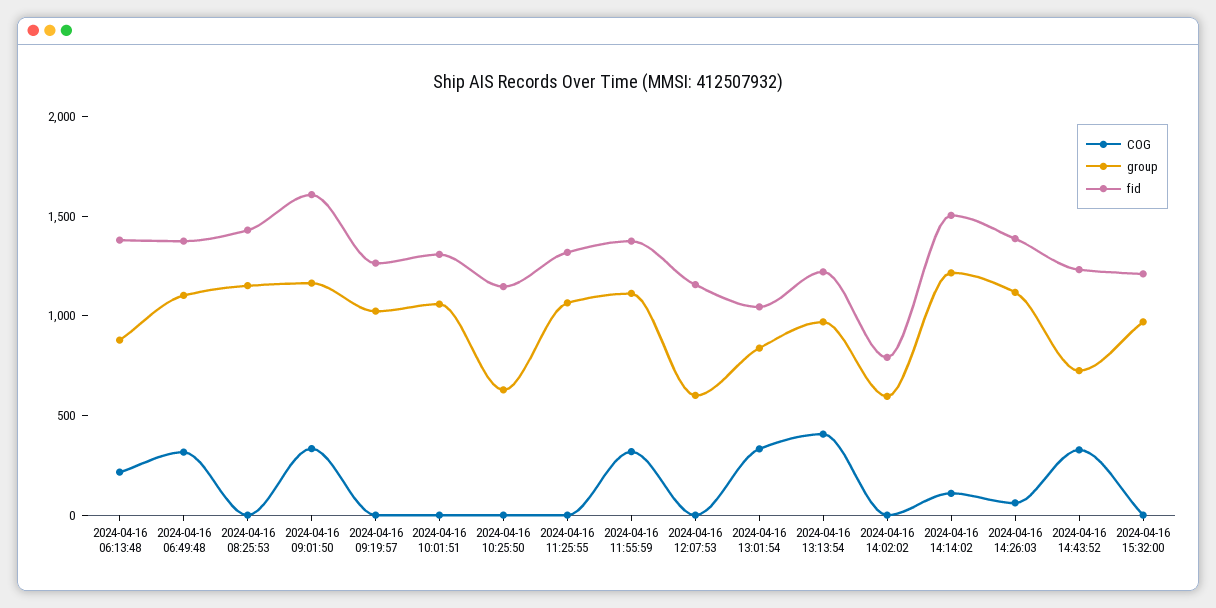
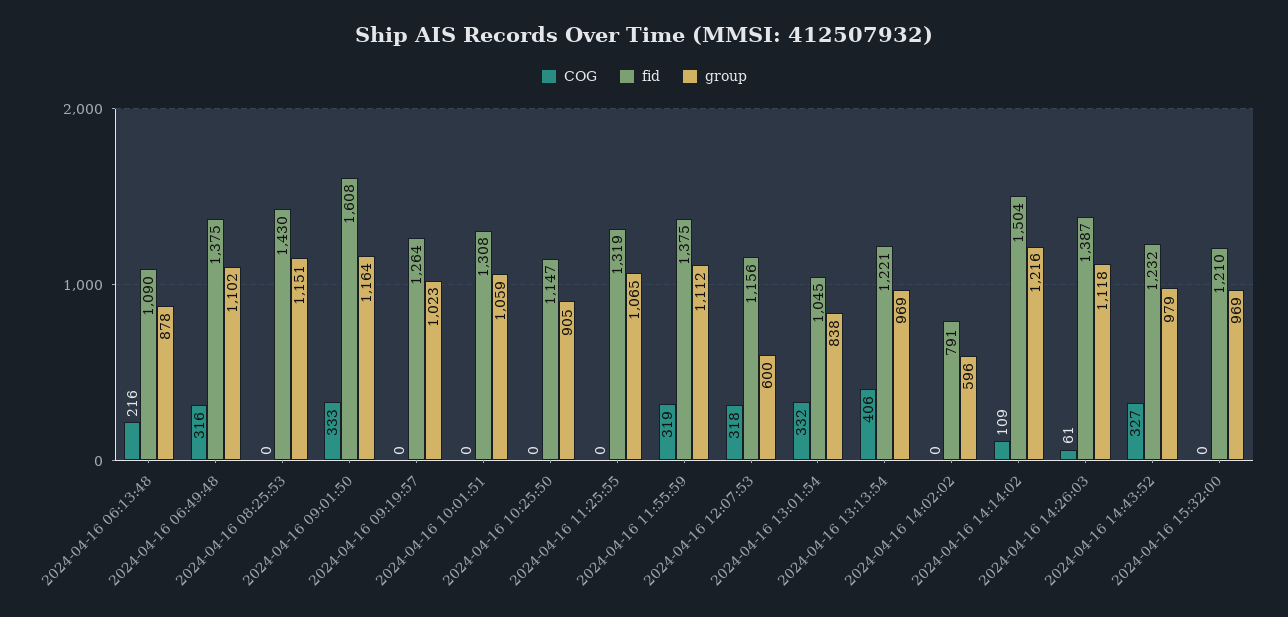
fid, 2024-04-16 06:13:48: 1400 -> 1090
group, 2024-04-16 10:25:50: 600 -> 905
COG, 2024-04-16 12:07:53: 0 -> 318
group, 2024-04-16 14:43:52: 700 -> 979

